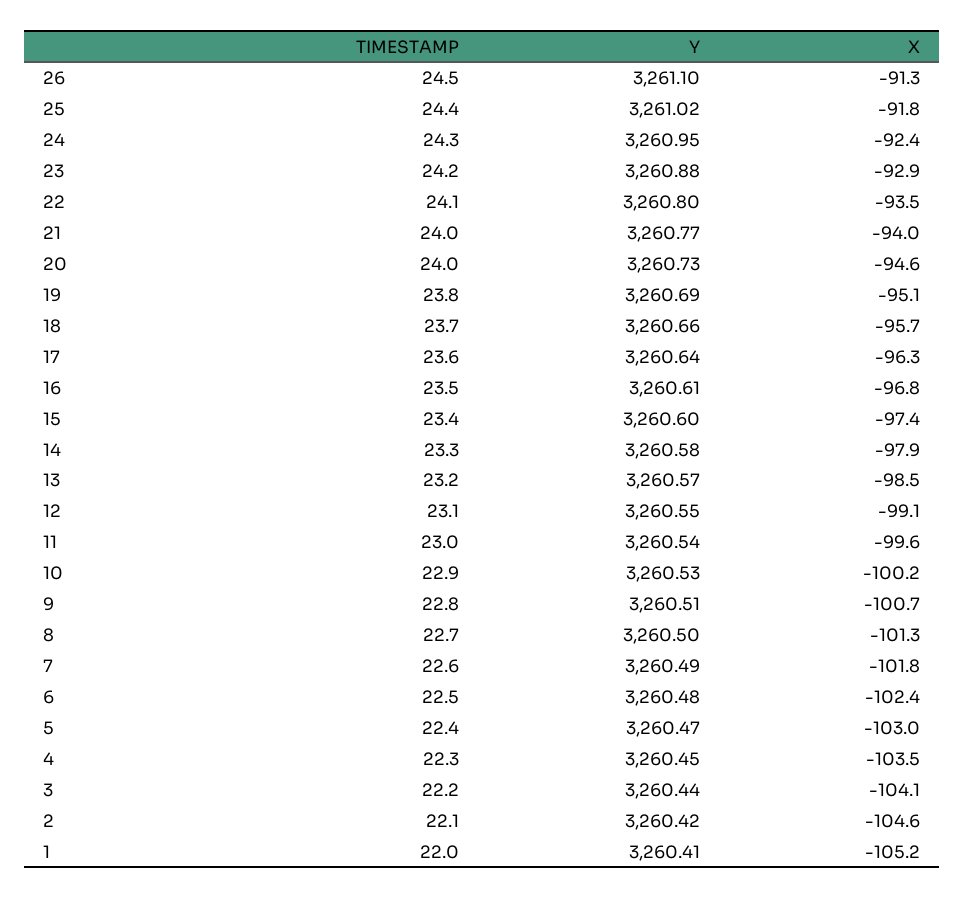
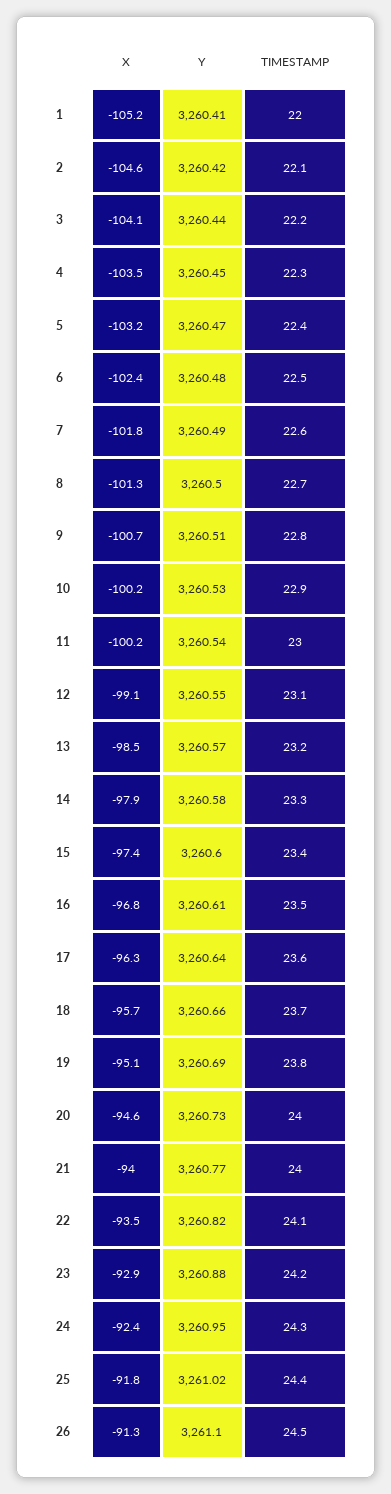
Y, 22: 3260.8 -> 3260.82
X, 11: -99.6 -> -100.2
X, 5: -103 -> -103.2

